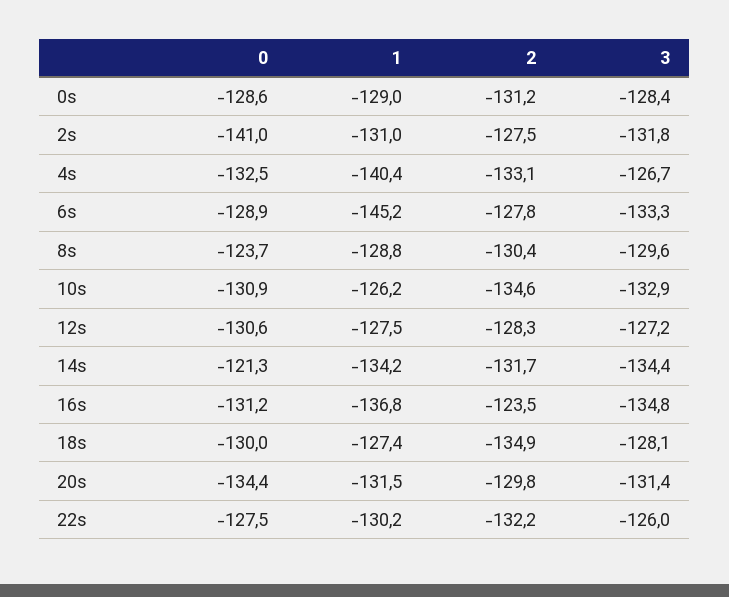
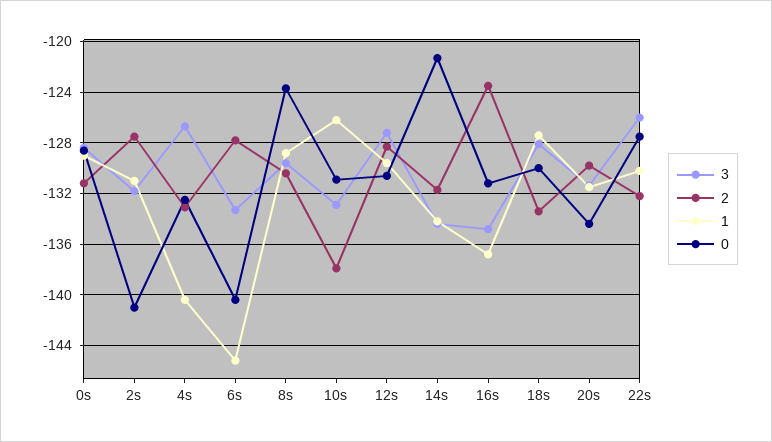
0, 6s: -128.9 -> -140.5
2, 10s: -134.6 -> -138
1, 12s: -127.5 -> -129.5
2, 18s: -134.9 -> -133.5

